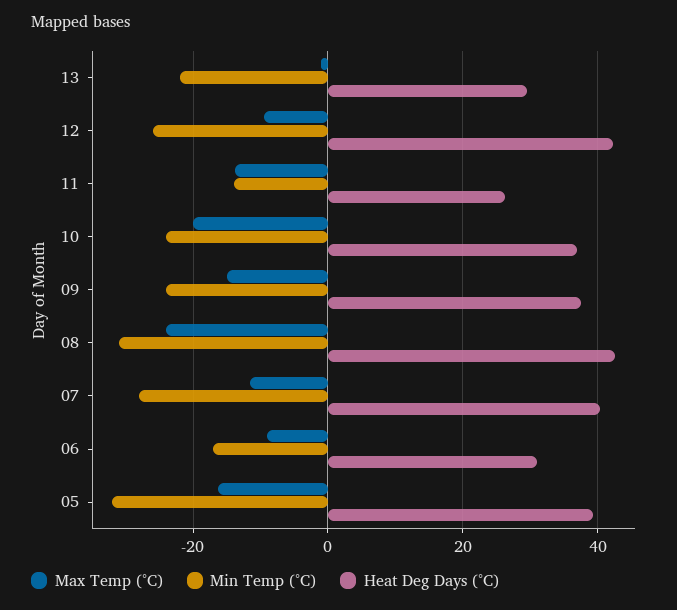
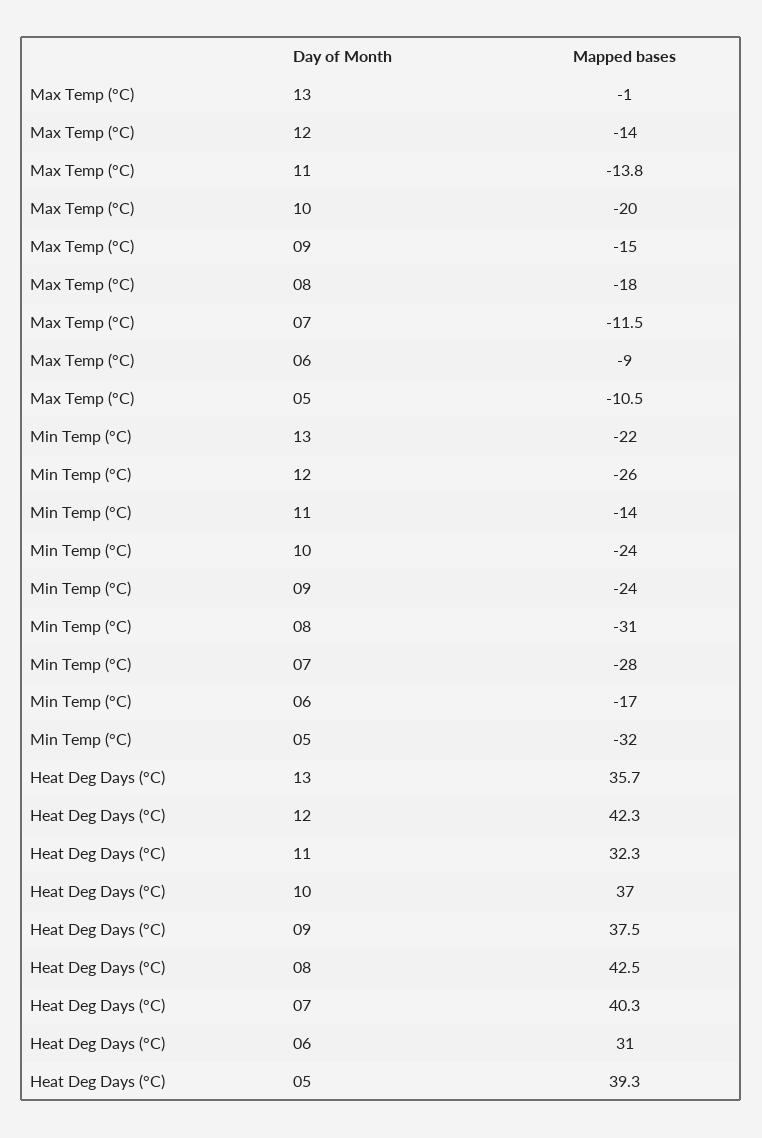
Heat Deg Days (°C), 13: 30 -> 35.7
Max Temp (°C), 12: -10 -> -14
Heat Deg Days (°C), 11: 26 -> 32.3
Max Temp (°C), 08: -24 -> -18
Max Temp (°C), 05: -16 -> -10.5

